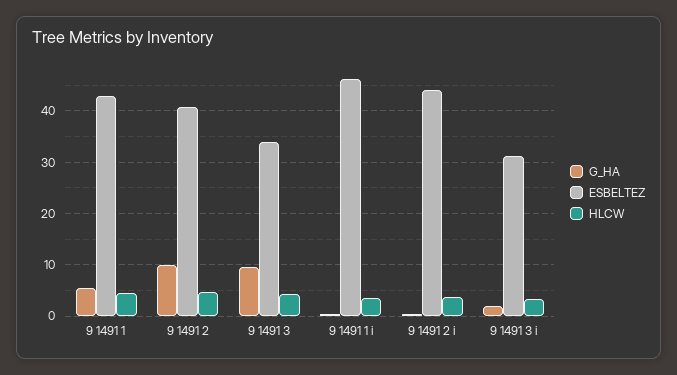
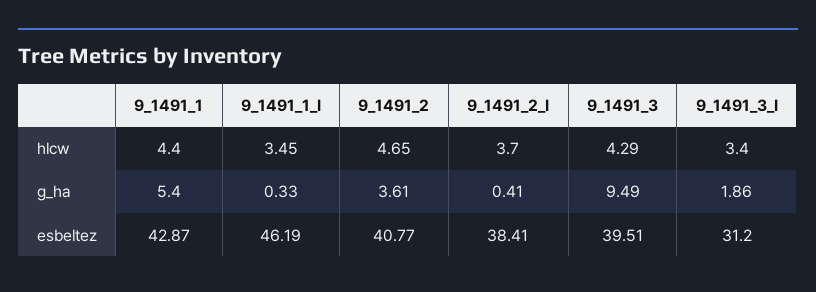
G_HA, 9 1491 2: 10 -> 3.61
ESBELTEZ, 9 1491 3: 34 -> 39.51
ESBELTEZ, 9 1491 2 i: 44 -> 38.41

